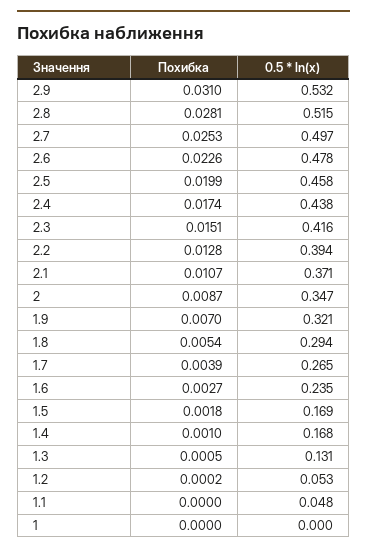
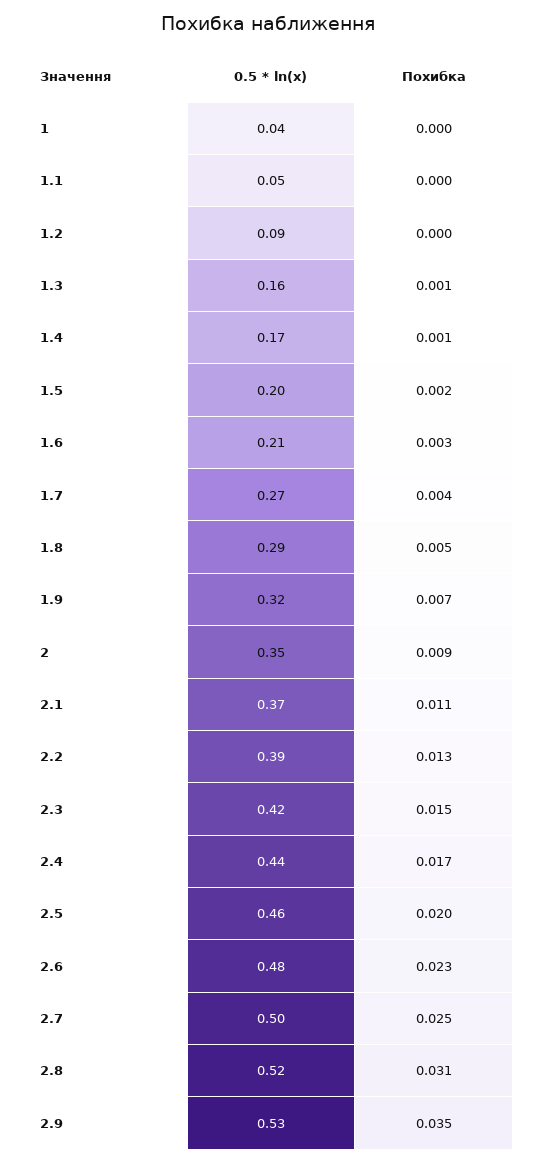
Похибка, 2.9: 0.031 -> 0.035
Похибка, 2.8: 0.0281 -> 0.031
0.5 * ln(x), 1.6: 0.235 -> 0.21
0.5 * ln(x), 1.5: 0.169 -> 0.2
0.5 * ln(x), 1.3: 0.131 -> 0.16
0.5 * ln(x), 1.2: 0.053 -> 0.09
0.5 * ln(x), 1: 0 -> 0.04

